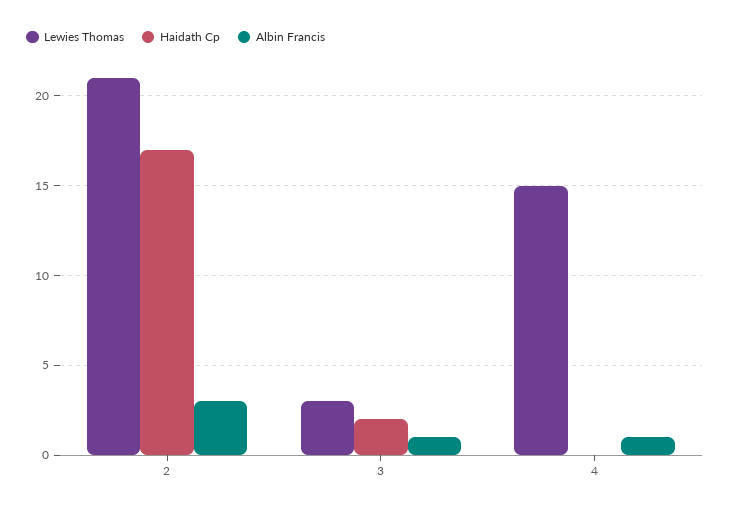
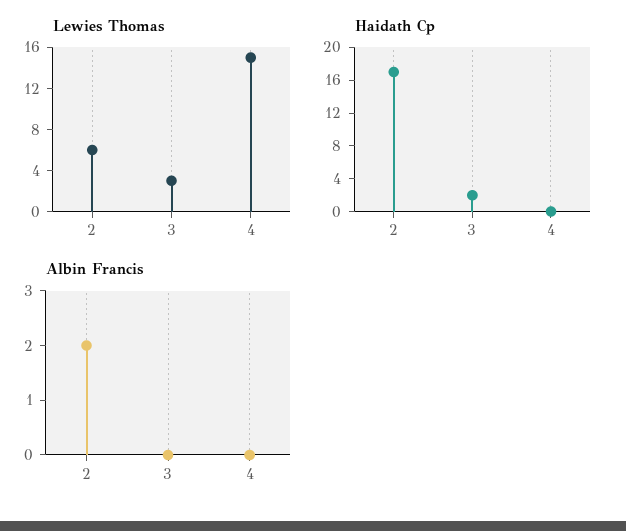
Lewies Thomas, 2: 21 -> 6
Albin Francis, 2: 3 -> 2
Albin Francis, 3: 1 -> 0
Albin Francis, 4: 1 -> 0

